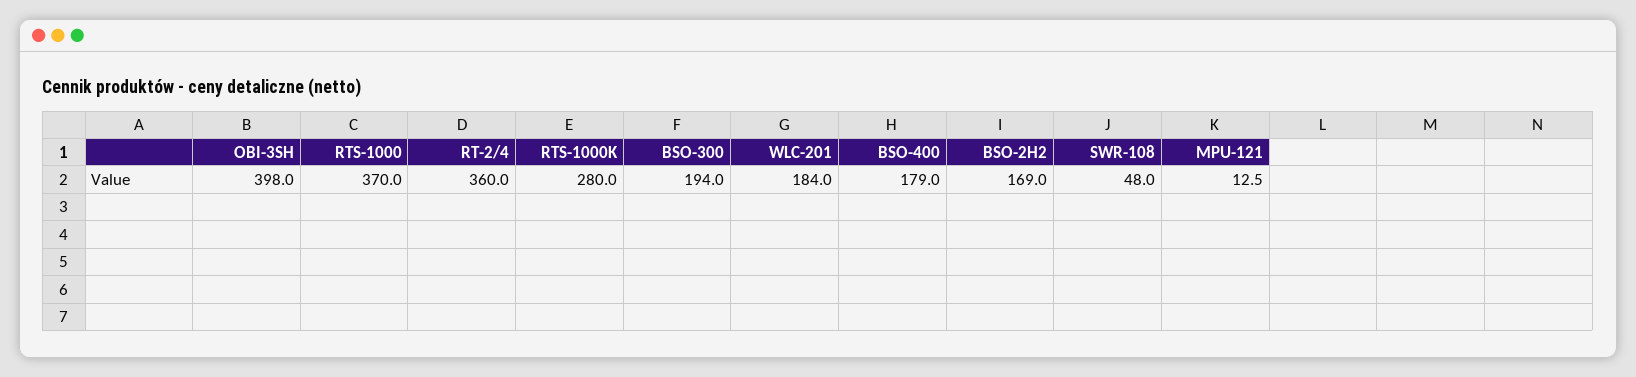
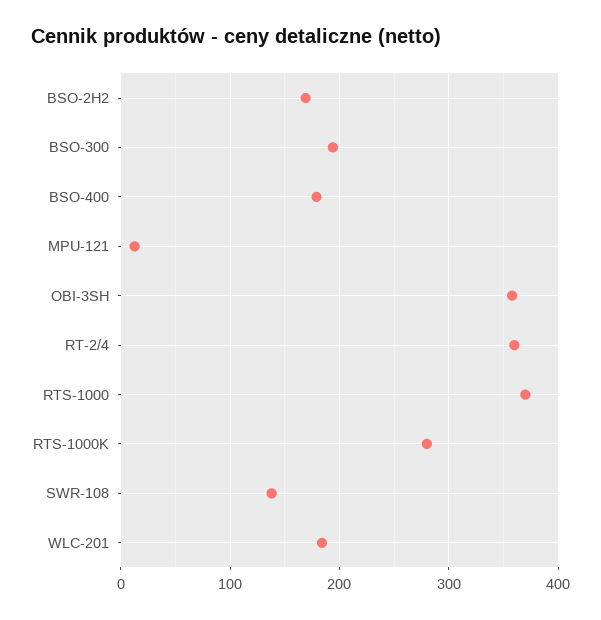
OBI-3SH: 398 -> 360
SWR-108: 48 -> 140

